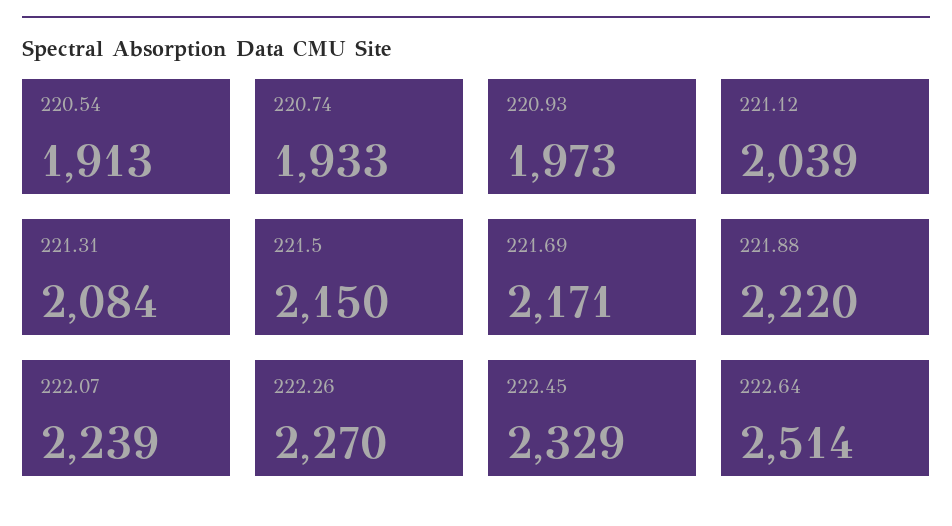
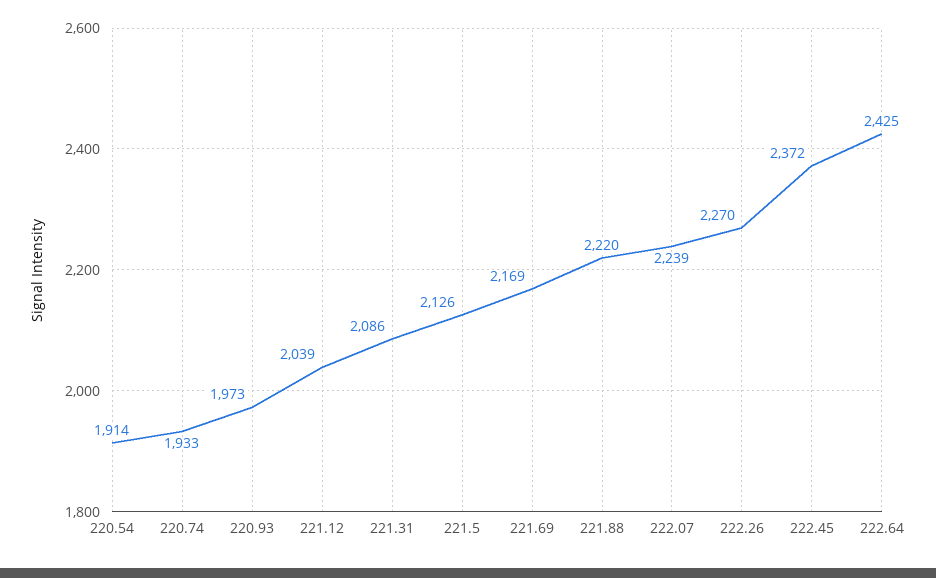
220.54: 1913 -> 1914
221.31: 2084 -> 2086
221.5: 2150 -> 2126
221.69: 2171 -> 2169
222.45: 2329 -> 2372
222.64: 2514 -> 2425

